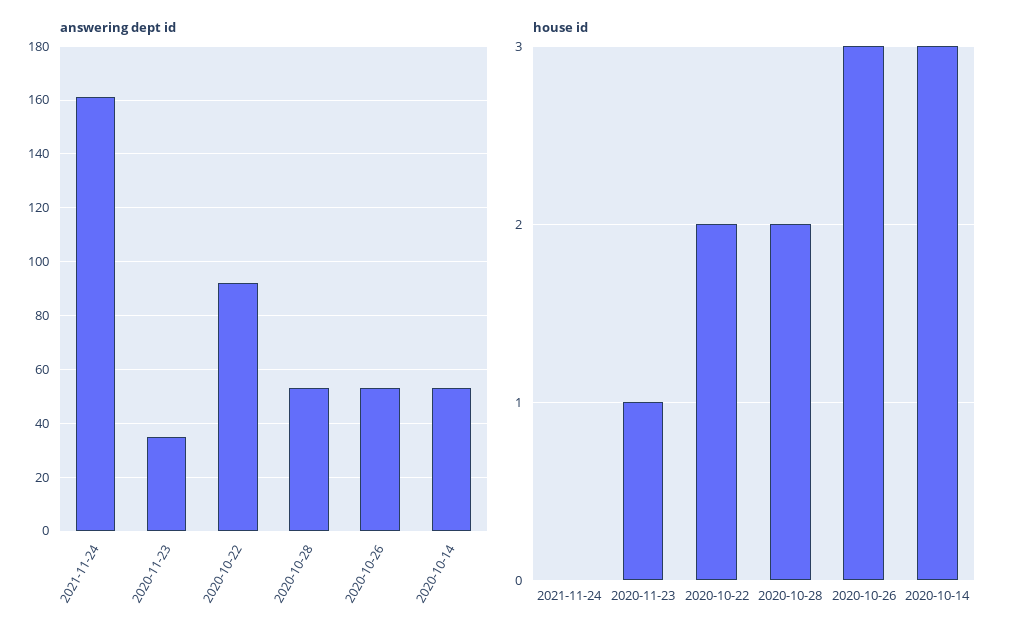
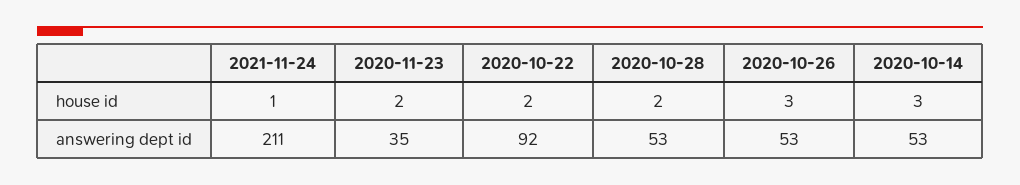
answering dept id, 2021-11-24: 160 -> 211
house id, 2021-11-24: 0 -> 1
house id, 2020-11-23: 1 -> 2

